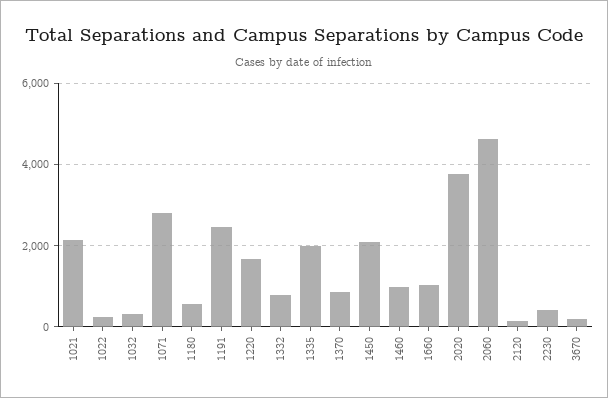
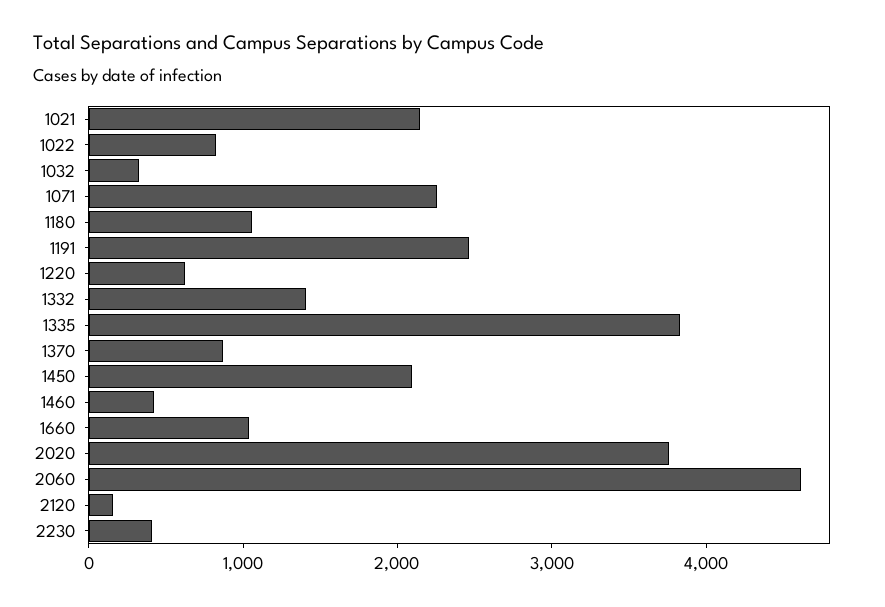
1022: 200 -> 800
1071: 2800 -> 2200
1180: 600 -> 1000
1220: 1600 -> 600
1332: 800 -> 1400
1335: 2000 -> 3800
1460: 1000 -> 400
3670: 200 -> none

